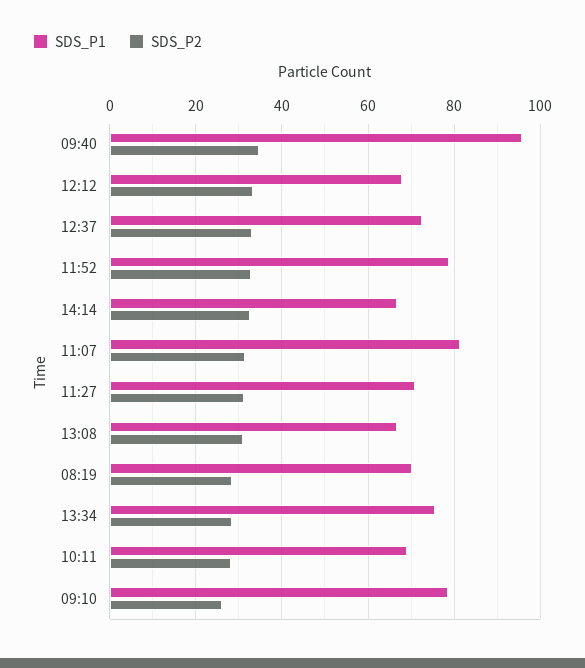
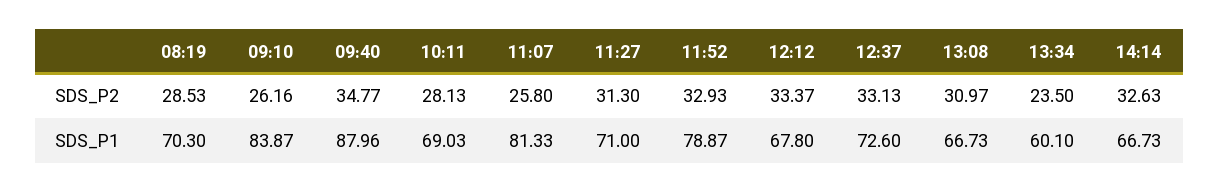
SDS_P1, 09:40: 96 -> 87.96
SDS_P2, 11:07: 32 -> 25.8
SDS_P1, 13:34: 76 -> 60.1
SDS_P2, 13:34: 28 -> 23.5
SDS_P1, 09:10: 78 -> 83.87

